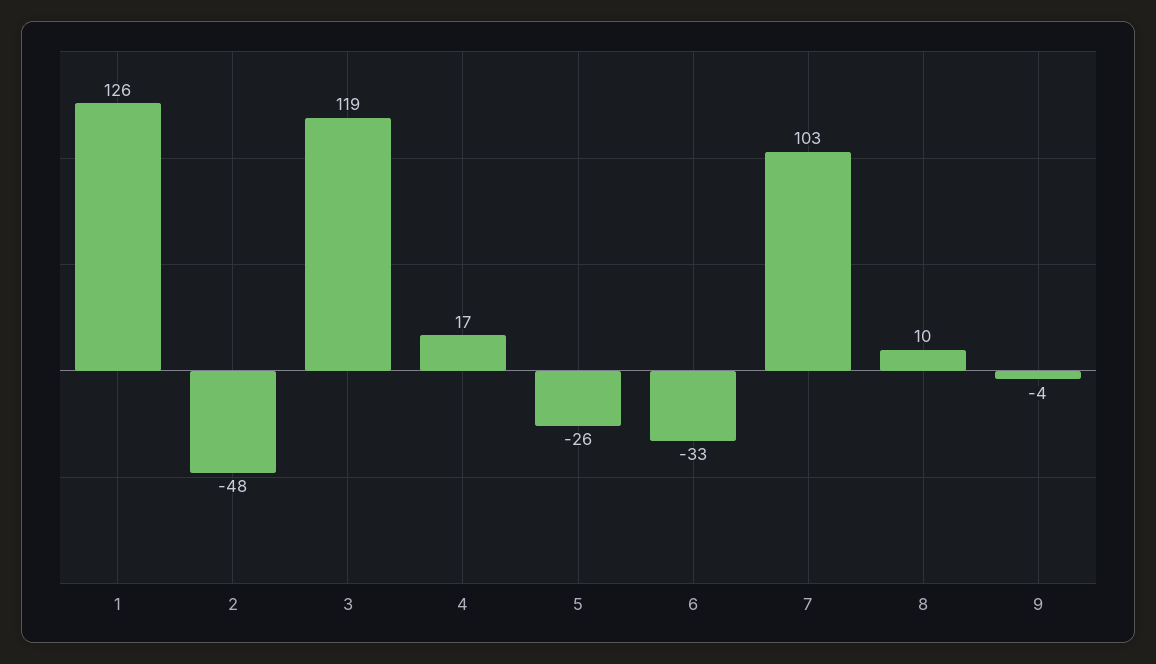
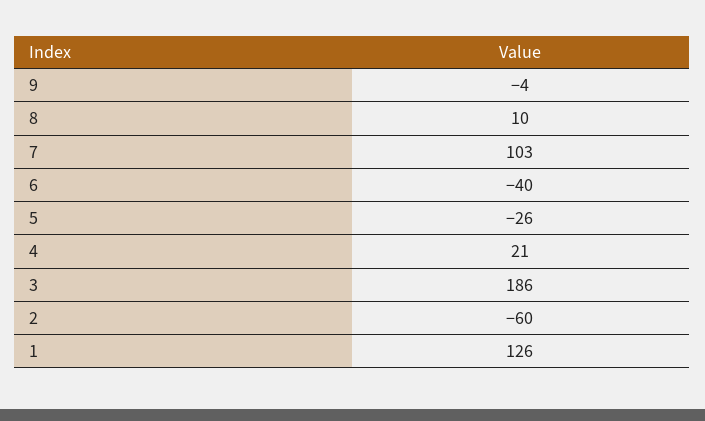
2: -48 -> -60
3: 119 -> 186
4: 17 -> 21
6: -33 -> -40

